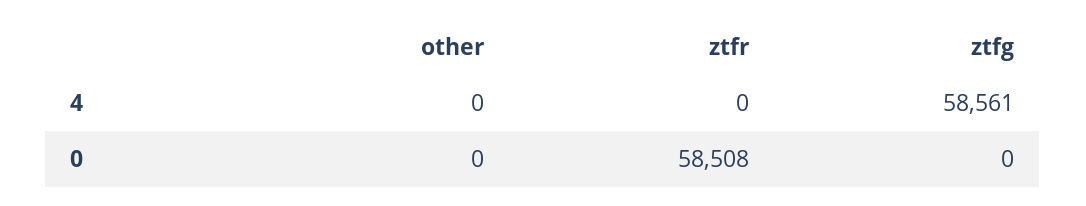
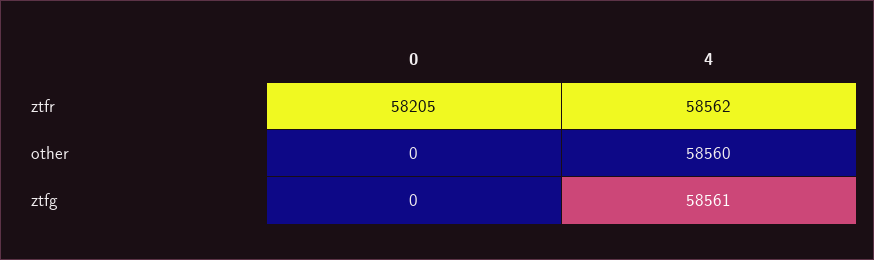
other, 4: 0 -> 58560
ztfr, 4: 0 -> 58562
ztfr, 0: 58508 -> 58205

